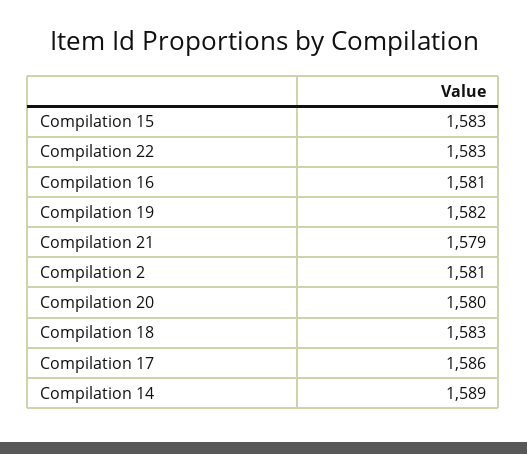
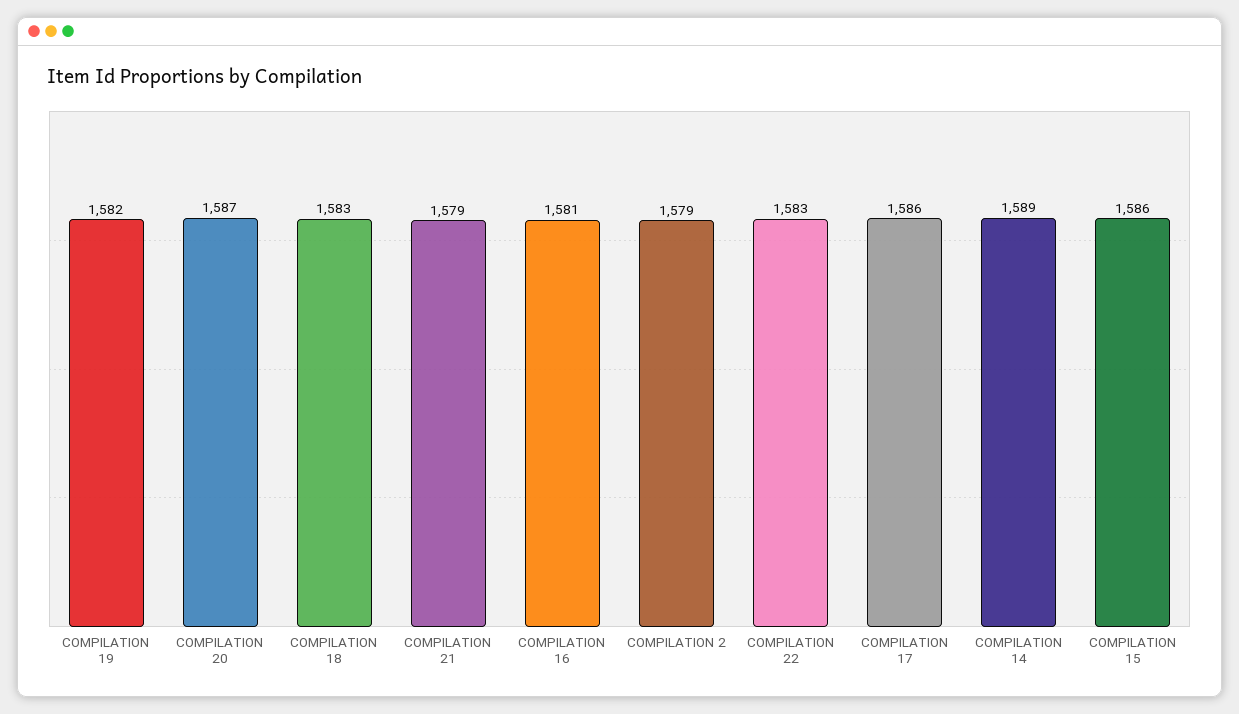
Compilation 15: 1583 -> 1586
Compilation 2: 1581 -> 1579
Compilation 20: 1580 -> 1587

